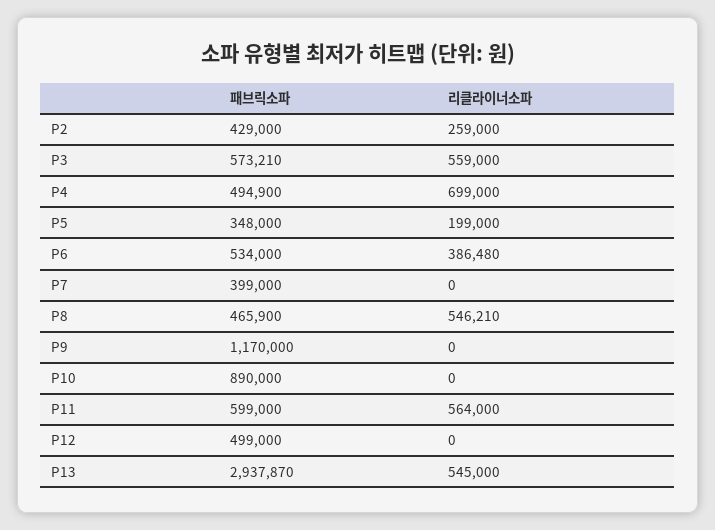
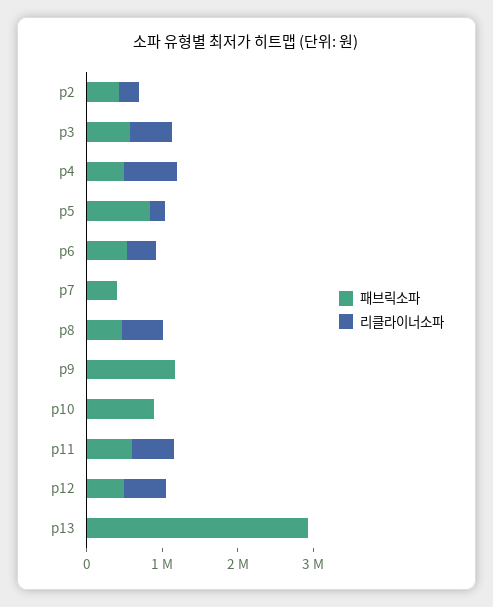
패브릭소파, P5: 348000 -> 800000
리클라이너소파, P12: 0 -> 600000
리클라이너소파, P13: 545000 -> 0

